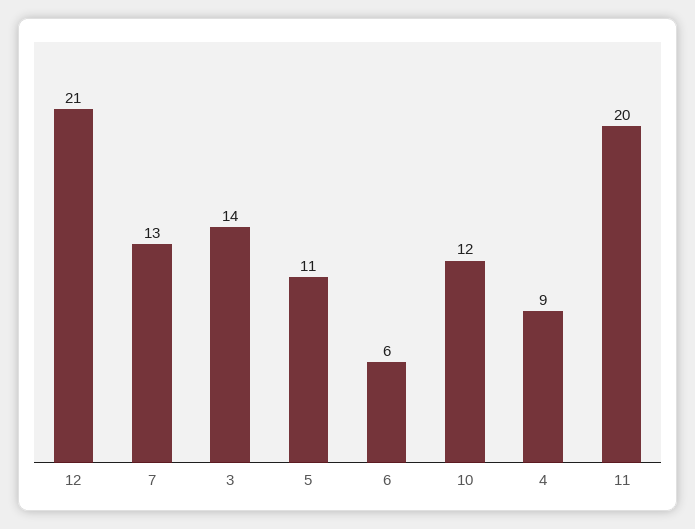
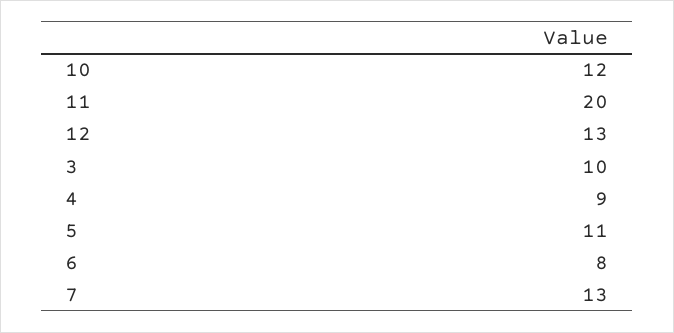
12: 21 -> 13
3: 14 -> 10
6: 6 -> 8

